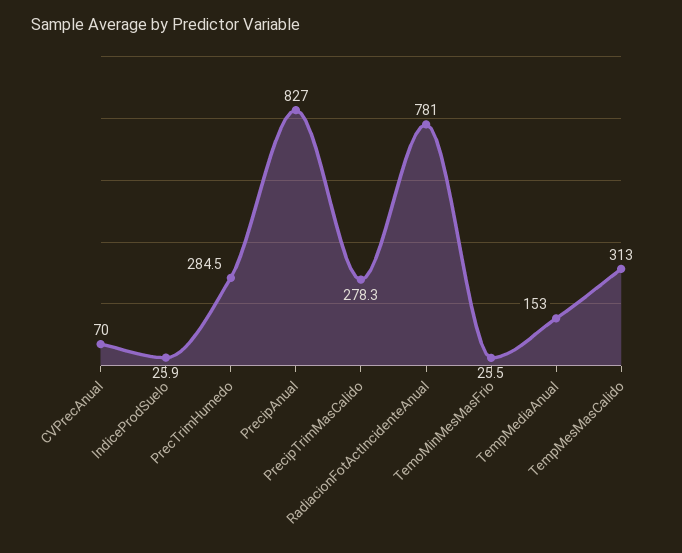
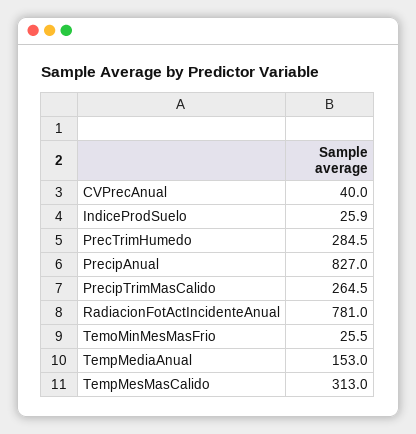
CVPrecAnual: 70 -> 40
PrecipTrimMasCalido: 278.3 -> 264.5

